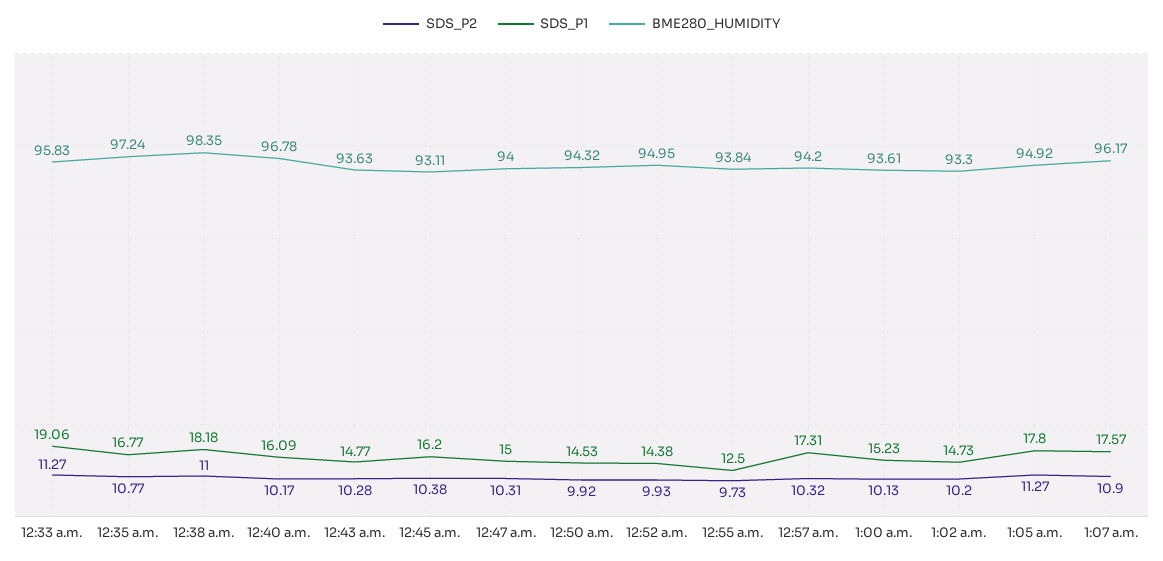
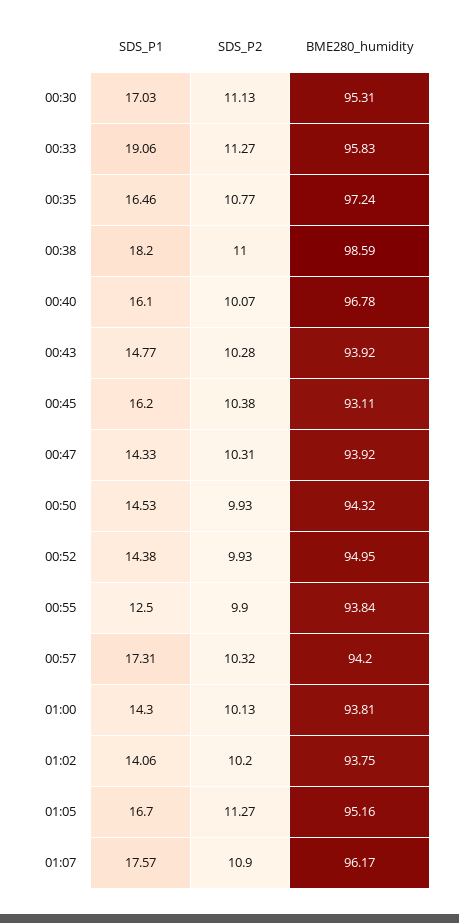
SDS_P1, 12:35 a.m.: 16.77 -> 16.46
SDS_P1, 12:38 a.m.: 18.18 -> 18.2
BME280_HUMIDITY, 12:38 a.m.: 98.35 -> 98.59
SDS_P2, 12:40 a.m.: 10.17 -> 10.07
SDS_P1, 12:40 a.m.: 16.09 -> 16.1
BME280_HUMIDITY, 12:43 a.m.: 93.63 -> 93.92
SDS_P1, 12:47 a.m.: 15 -> 14.33
BME280_HUMIDITY, 12:47 a.m.: 94 -> 93.92
SDS_P2, 12:50 a.m.: 9.92 -> 9.93
SDS_P2, 12:55 a.m.: 9.73 -> 9.9
SDS_P1, 1:00 a.m.: 15.23 -> 14.3
BME280_HUMIDITY, 1:00 a.m.: 93.61 -> 93.81
SDS_P1, 1:02 a.m.: 14.73 -> 14.06
BME280_HUMIDITY, 1:02 a.m.: 93.3 -> 93.75
SDS_P1, 1:05 a.m.: 17.8 -> 16.7
BME280_HUMIDITY, 1:05 a.m.: 94.92 -> 95.16
SDS_P1, 00:30: none -> 17.03
SDS_P2, 00:30: none -> 11.13
BME280_HUMIDITY, 00:30: none -> 95.31

